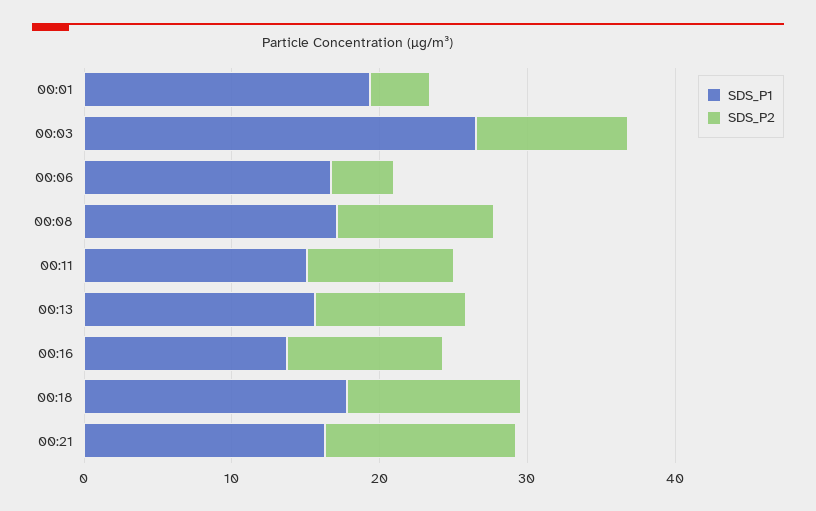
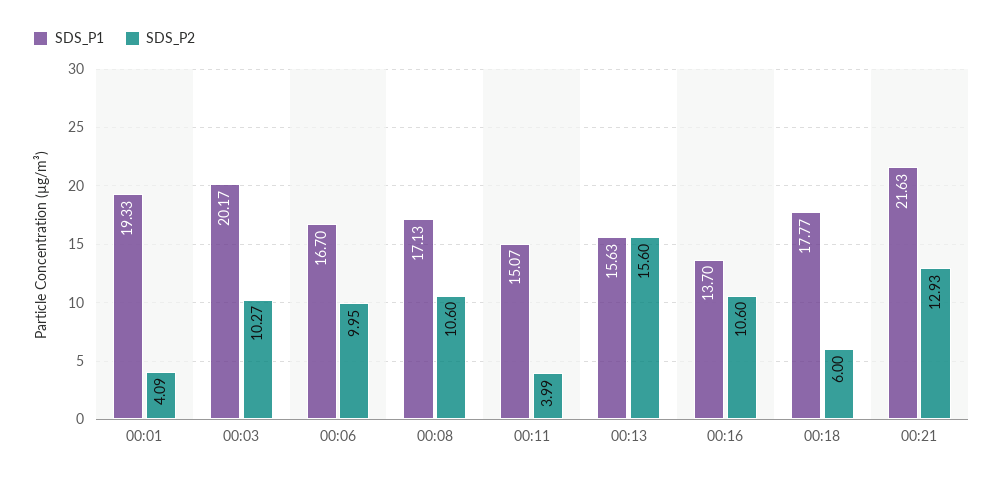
SDS_P1, 00:03: 26 -> 20.17
SDS_P2, 00:06: 4 -> 9.95
SDS_P2, 00:11: 10 -> 3.99
SDS_P2, 00:13: 10 -> 15.6
SDS_P2, 00:18: 12 -> 6
SDS_P1, 00:21: 16 -> 21.63

